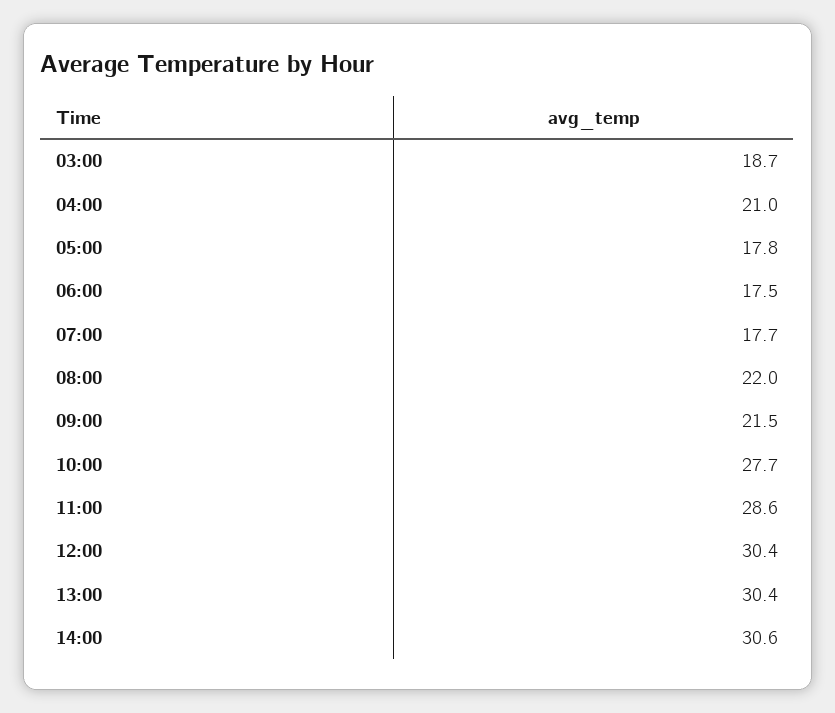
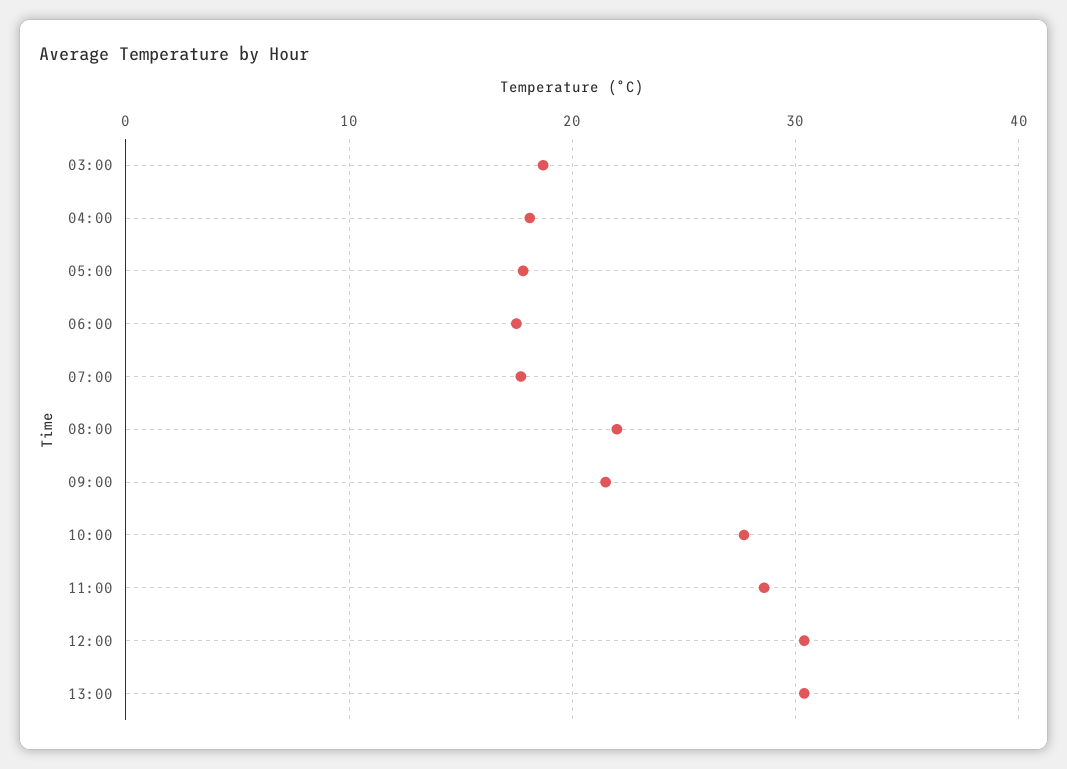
04:00: 21 -> 18
14:00: 30.6 -> none

